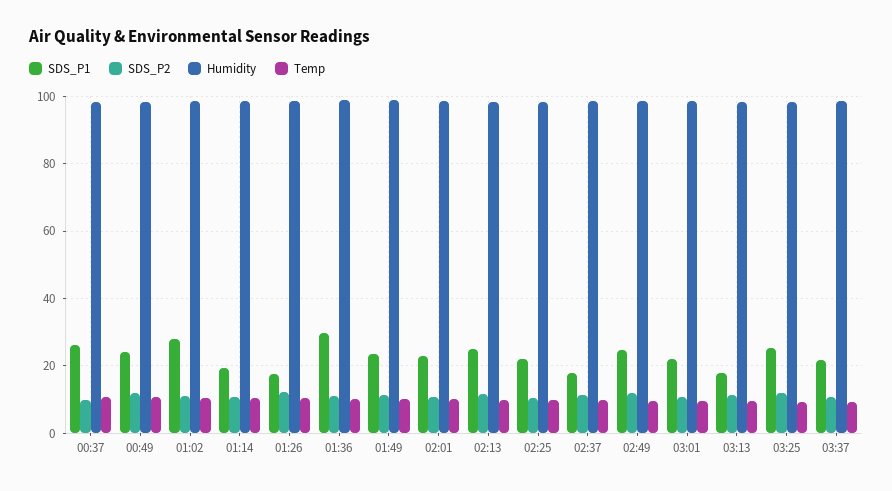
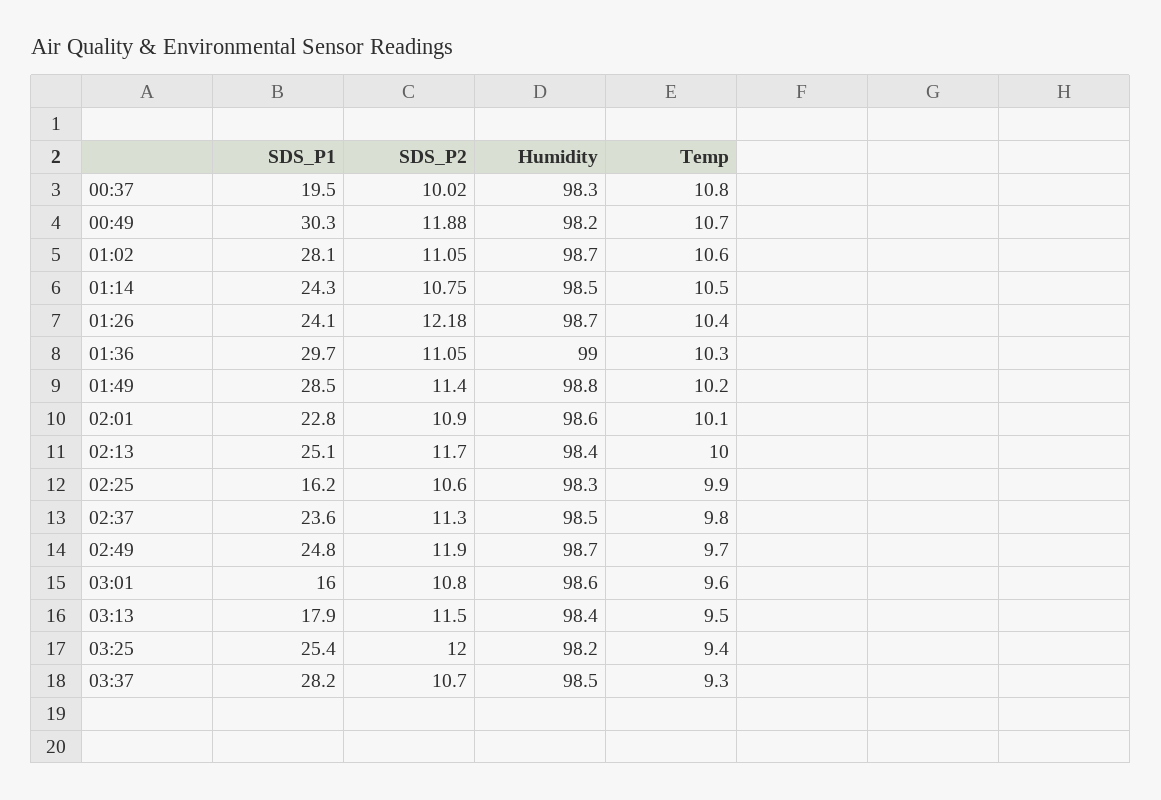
SDS_P1, 00:37: 26 -> 19.5
SDS_P1, 00:49: 24 -> 30.3
SDS_P1, 01:14: 20 -> 24.3
SDS_P1, 01:26: 18 -> 24.1
SDS_P1, 01:49: 24 -> 28.5
SDS_P1, 02:25: 22 -> 16.2
SDS_P1, 02:37: 18 -> 23.6
SDS_P1, 03:01: 22 -> 16
SDS_P1, 03:37: 22 -> 28.2

